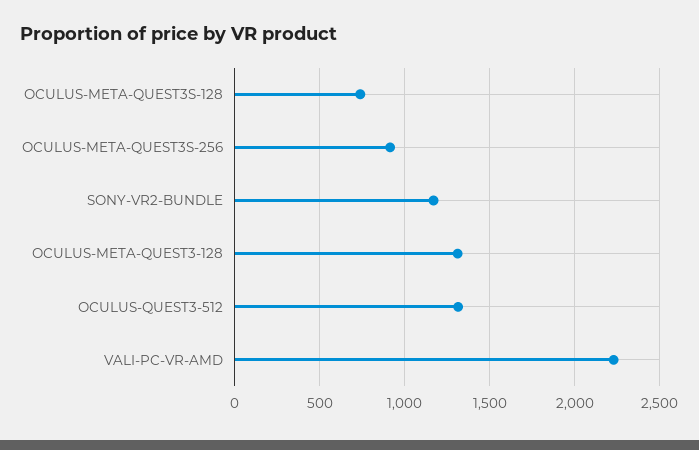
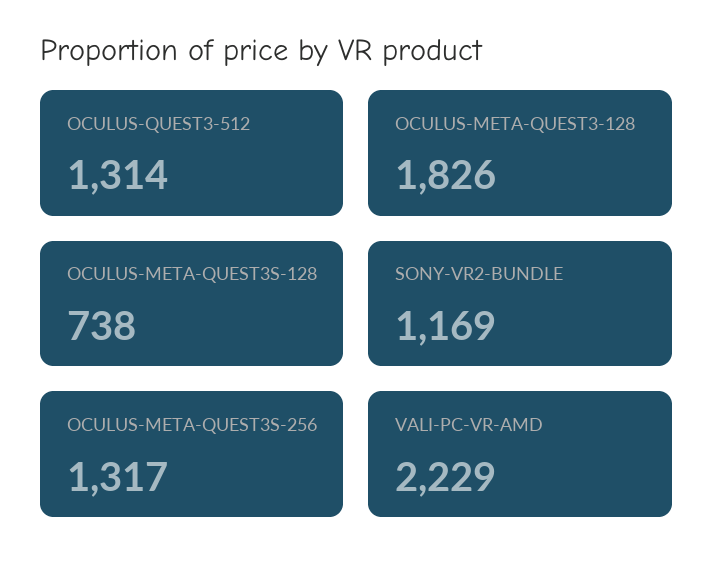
OCULUS-META-QUEST3S-256: 900 -> 1317
OCULUS-META-QUEST3-128: 1300 -> 1826

